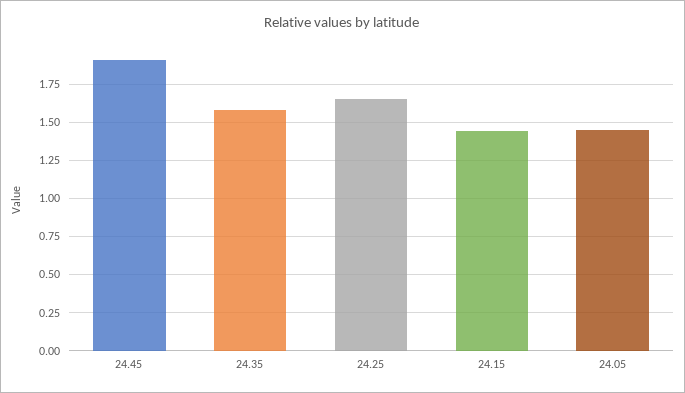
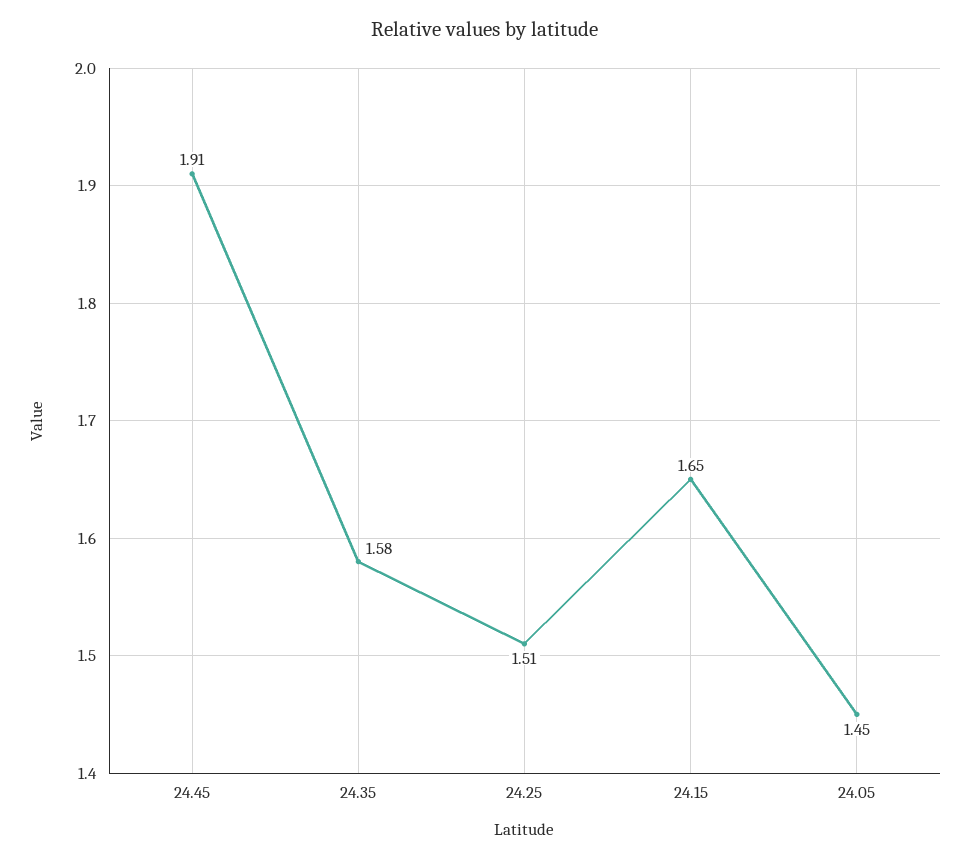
24.25: 1.65 -> 1.51
24.15: 1.45 -> 1.65

